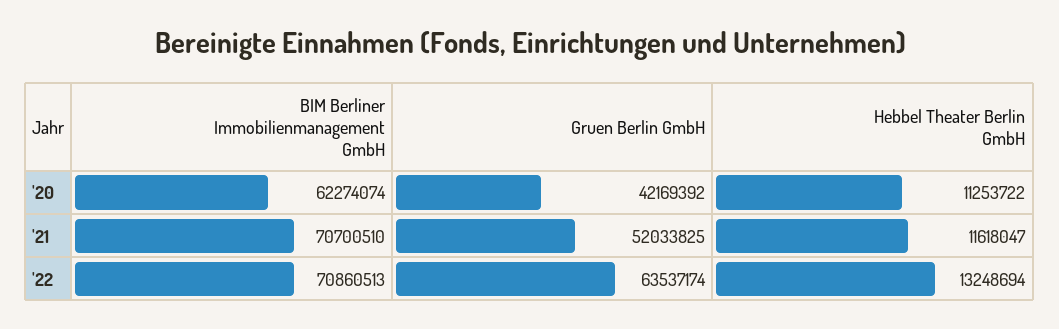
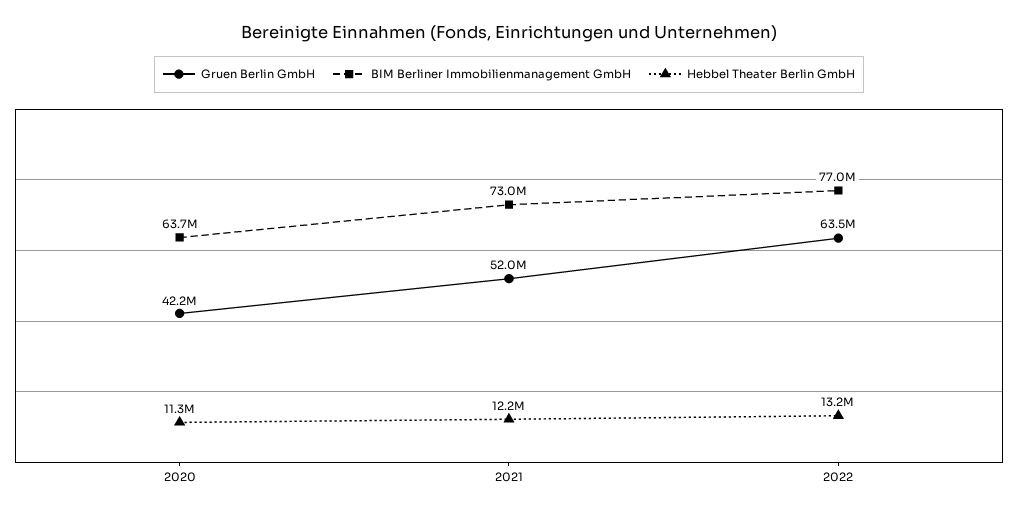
BIM Berliner Immobilienmanagement GmbH, '20: 62274074 -> 63700000
BIM Berliner Immobilienmanagement GmbH, '21: 70700510 -> 73000000
Hebbel Theater Berlin GmbH, '21: 11618047 -> 12200000
BIM Berliner Immobilienmanagement GmbH, '22: 70860513 -> 77000000

